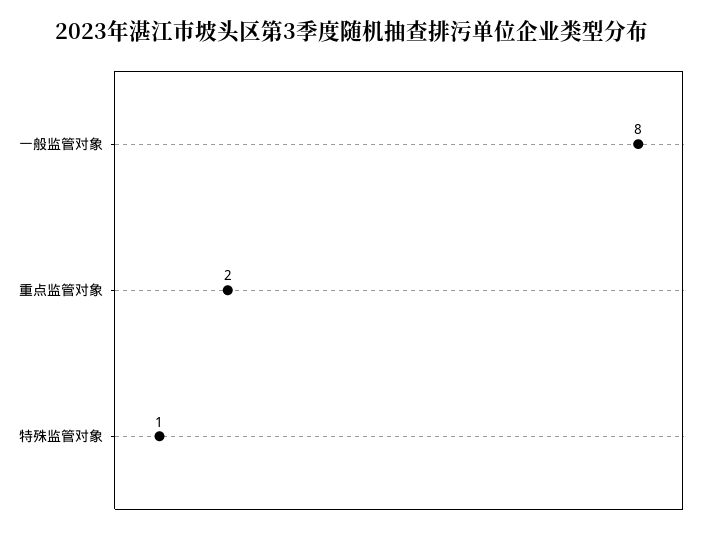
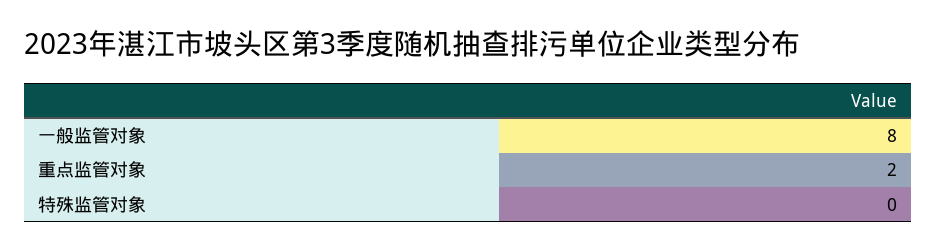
特殊监管对象: 1 -> 0

